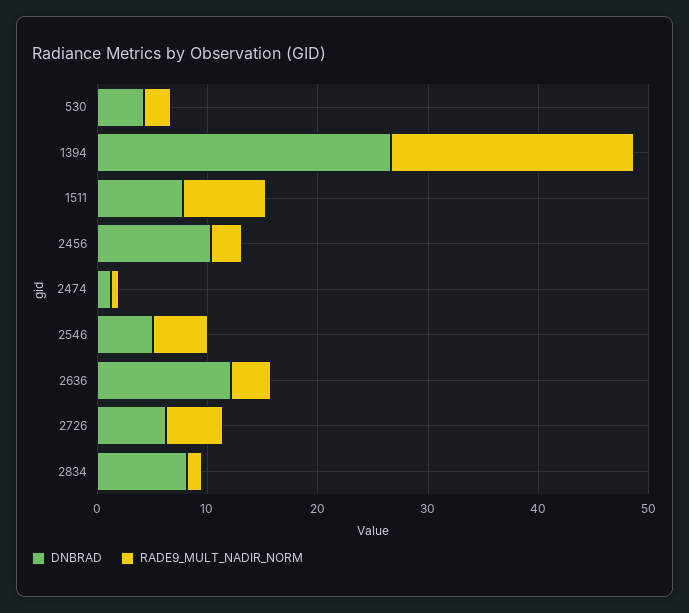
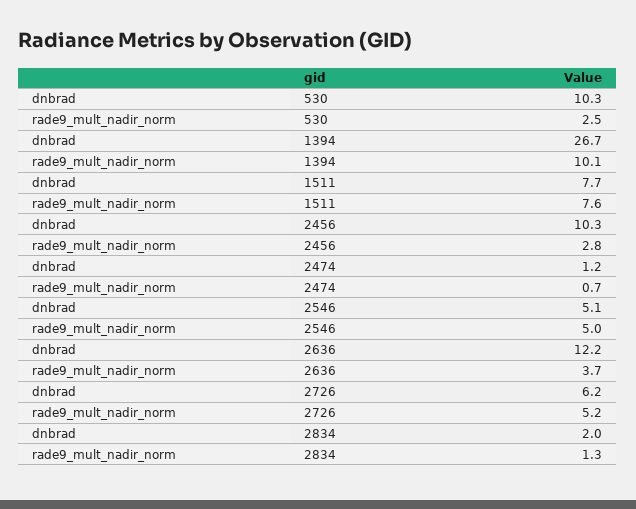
DNBRAD, 530: 4 -> 10.3
RADE9_MULT_NADIR_NORM, 1394: 22 -> 10.1
DNBRAD, 2834: 8 -> 2

